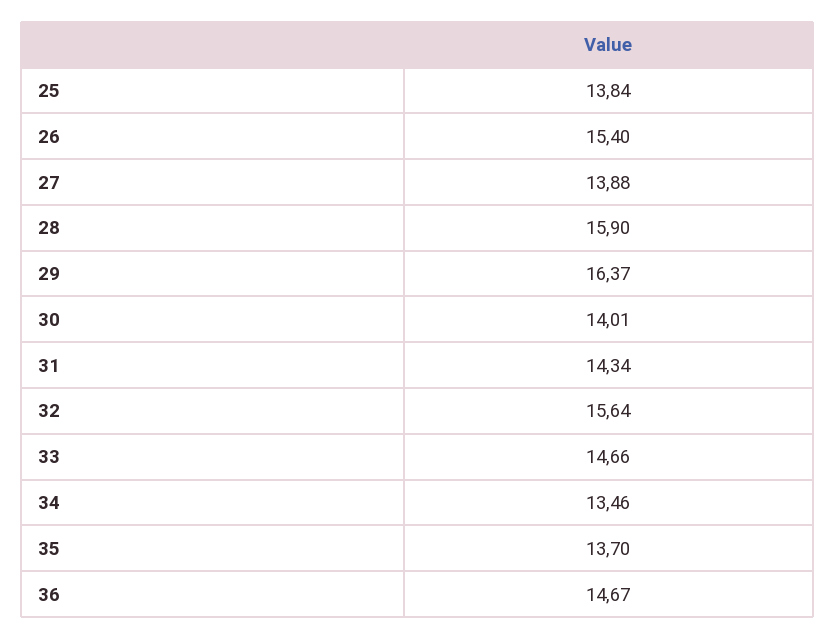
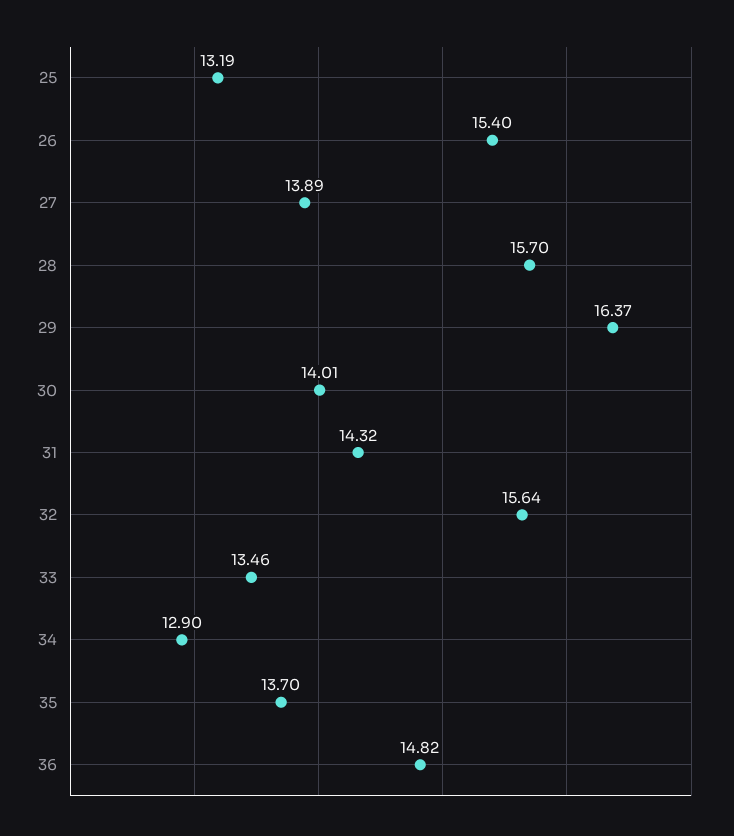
25: 13.84 -> 13.19
27: 13.88 -> 13.89
28: 15.9 -> 15.7
31: 14.34 -> 14.32
33: 14.66 -> 13.46
34: 13.46 -> 12.9
36: 14.67 -> 14.82

